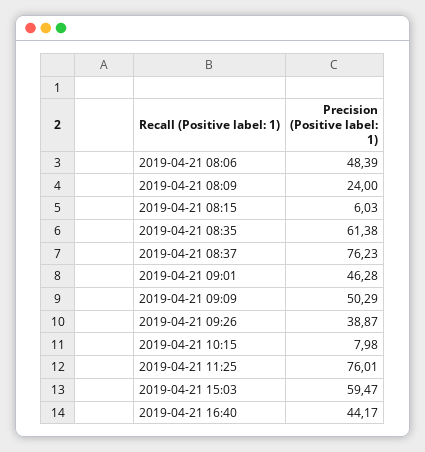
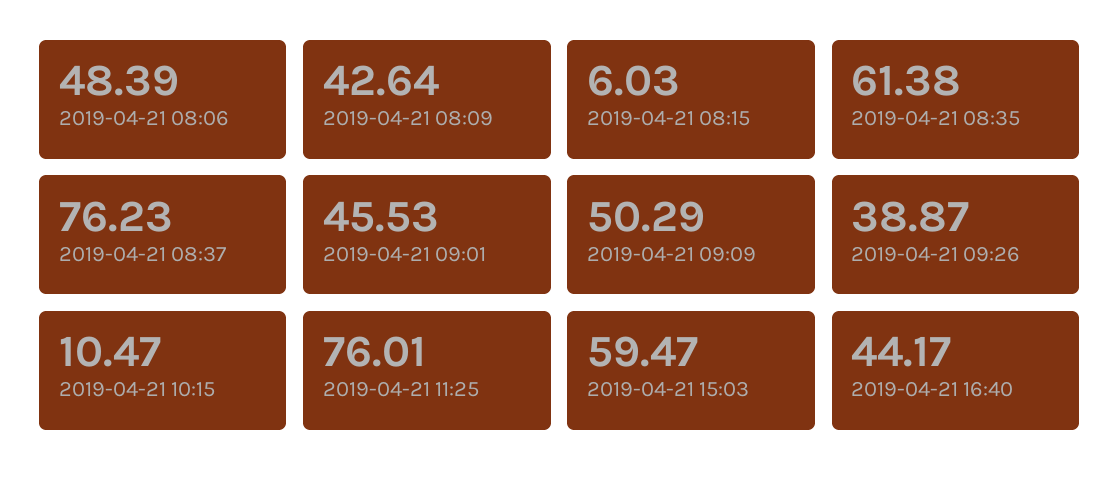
2019-04-21 08:09: 24 -> 42.64
2019-04-21 09:01: 46.28 -> 45.53
2019-04-21 10:15: 7.98 -> 10.47

